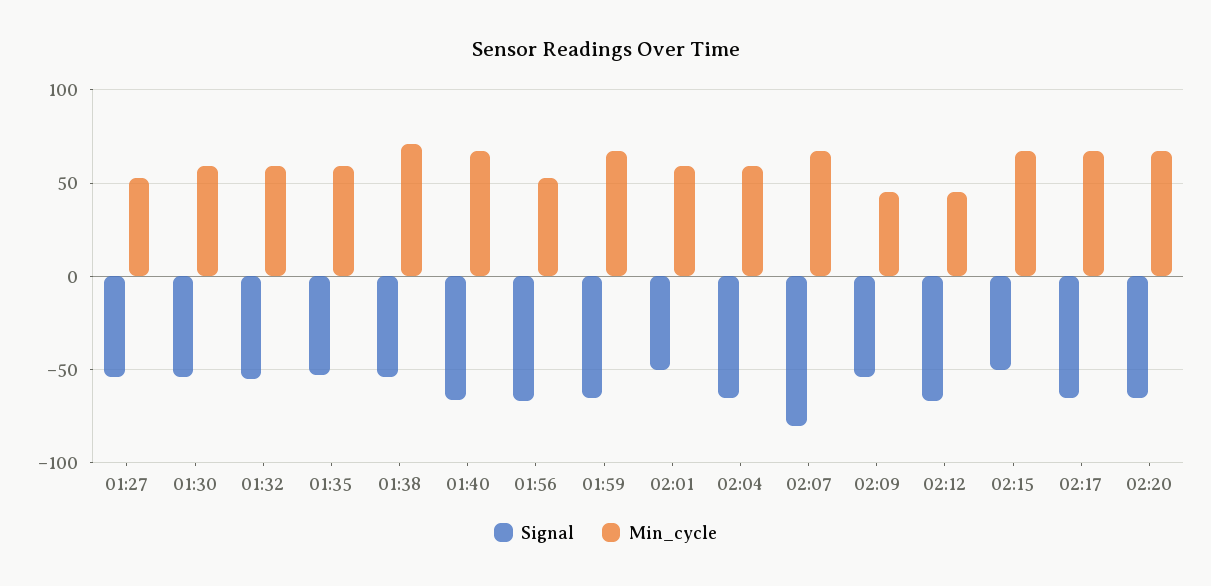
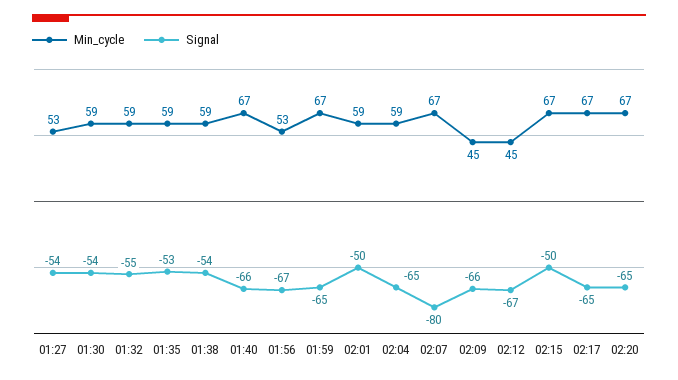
Min_cycle, 01:38: 70 -> 59
Signal, 02:09: -55 -> -66

